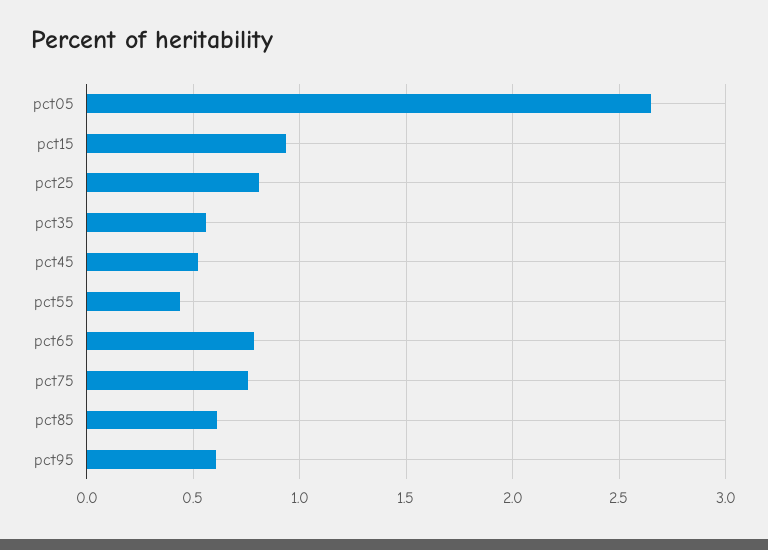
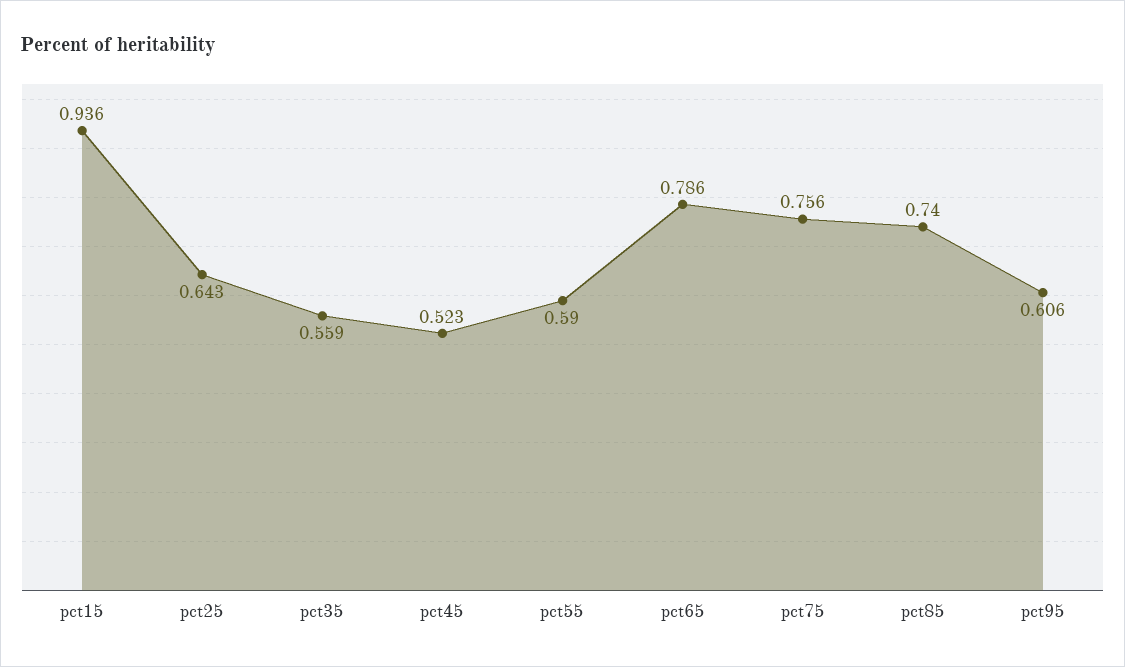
pct05: 2.65 -> none
pct25: 0.8 -> 0.643
pct55: 0.45 -> 0.59
pct85: 0.6 -> 0.74

